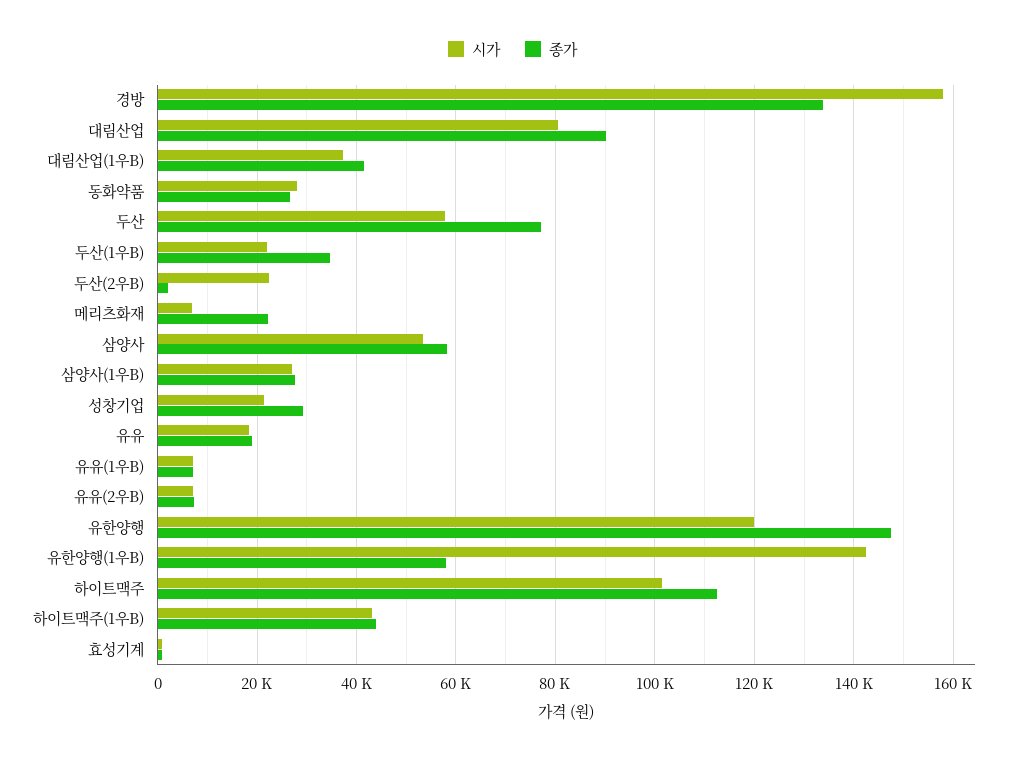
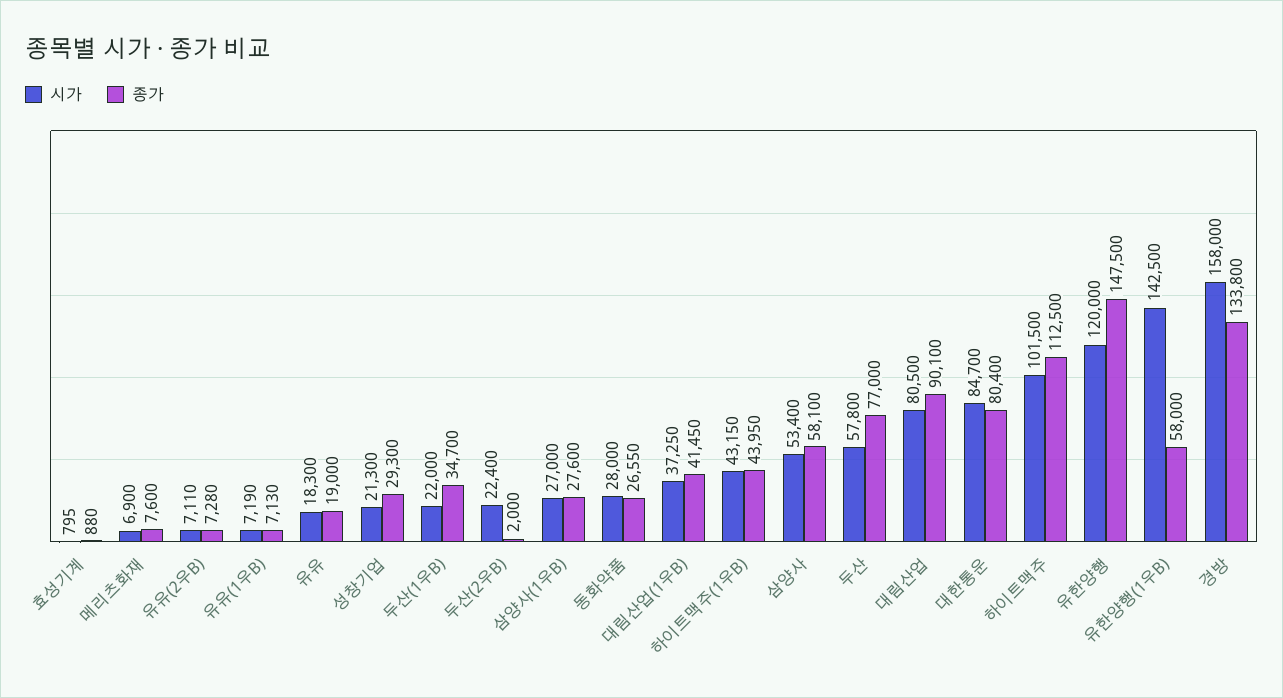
종가, 메리츠화재: 22000 -> 7600
시가, 대한통운: none -> 84700
종가, 대한통운: none -> 80400

